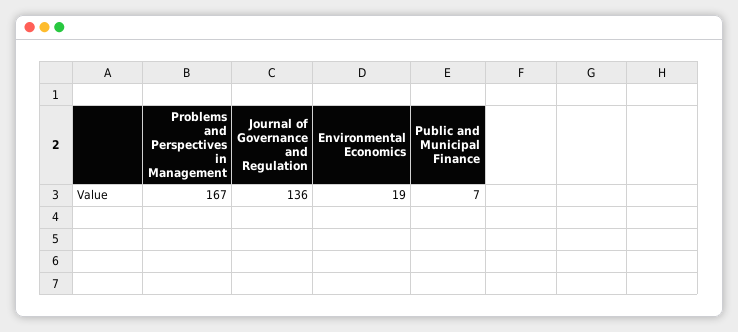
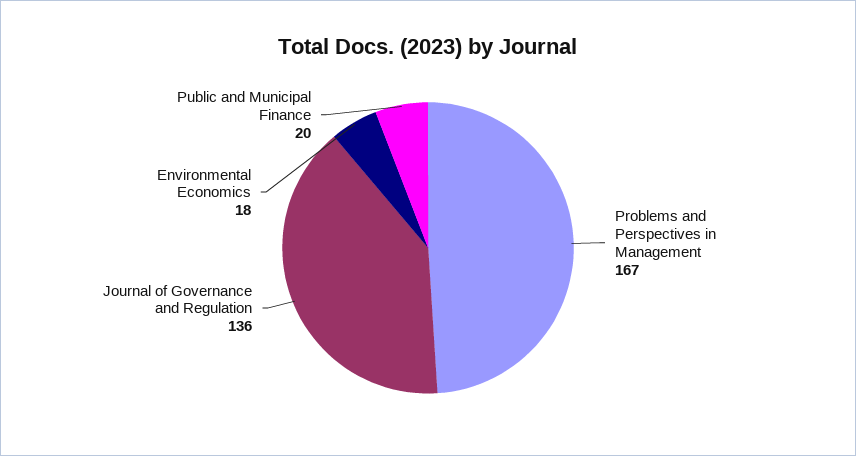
Environmental Economics: 19 -> 18
Public and Municipal Finance: 7 -> 20

